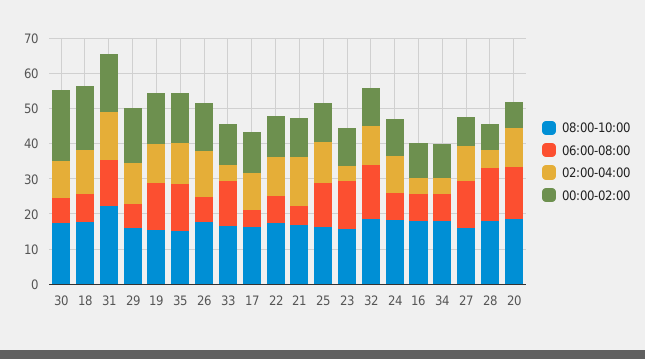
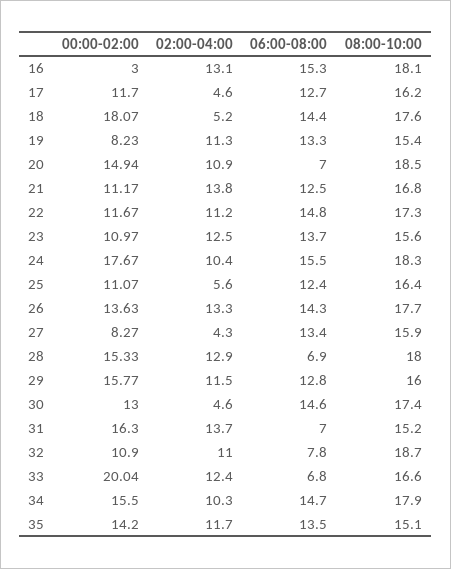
06:00-08:00, 30: 7.5 -> 14.6
02:00-04:00, 30: 10 -> 4.6
00:00-02:00, 30: 20 -> 13
06:00-08:00, 18: 7.5 -> 14.4
02:00-04:00, 18: 12.5 -> 5.2
08:00-10:00, 31: 22.5 -> 15.2
06:00-08:00, 31: 12.5 -> 7
06:00-08:00, 29: 7.5 -> 12.8
00:00-02:00, 19: 15 -> 8.23
06:00-08:00, 26: 7.5 -> 14.3
06:00-08:00, 33: 12.5 -> 6.8
02:00-04:00, 33: 5 -> 12.4
00:00-02:00, 33: 12.5 -> 20.04
06:00-08:00, 17: 5 -> 12.7
02:00-04:00, 17: 10 -> 4.6
06:00-08:00, 22: 7.5 -> 14.8
06:00-08:00, 21: 5 -> 12.5
02:00-04:00, 25: 12.5 -> 5.6
02:00-04:00, 23: 5 -> 12.5
06:00-08:00, 32: 15 -> 7.8
06:00-08:00, 24: 7.5 -> 15.5
00:00-02:00, 24: 10 -> 17.67
06:00-08:00, 16: 7.5 -> 15.3
02:00-04:00, 16: 5 -> 13.1
00:00-02:00, 16: 10 -> 3
06:00-08:00, 34: 7.5 -> 14.7
02:00-04:00, 34: 5 -> 10.3
00:00-02:00, 34: 10 -> 15.5
02:00-04:00, 27: 10 -> 4.3
06:00-08:00, 28: 15 -> 6.9
02:00-04:00, 28: 5 -> 12.9
00:00-02:00, 28: 7.5 -> 15.33
06:00-08:00, 20: 15 -> 7
00:00-02:00, 20: 7.5 -> 14.94

